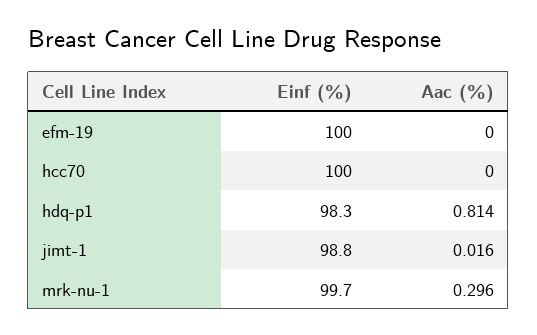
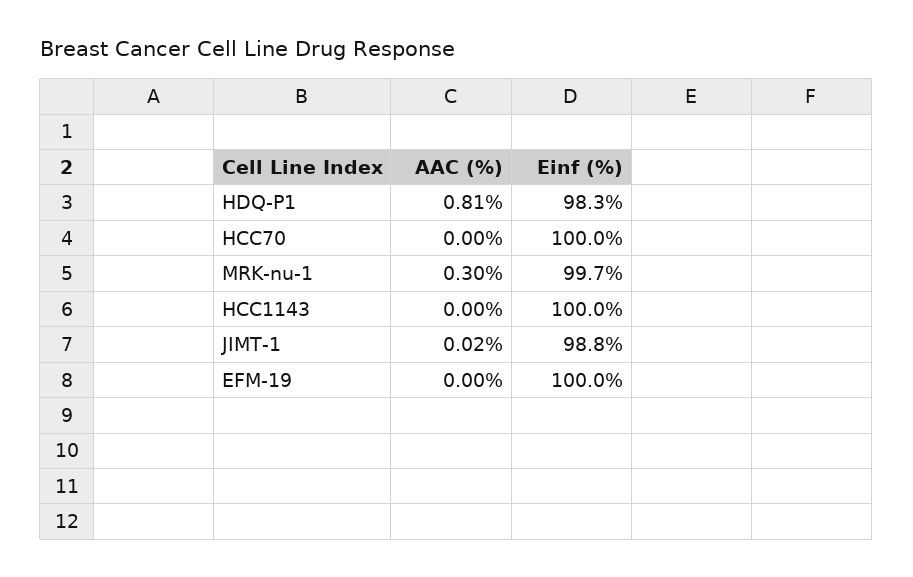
Aac (%), HCC1143: none -> 0
Einf (%), HCC1143: none -> 100

